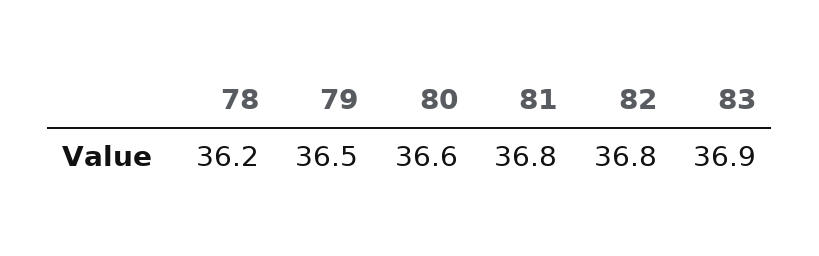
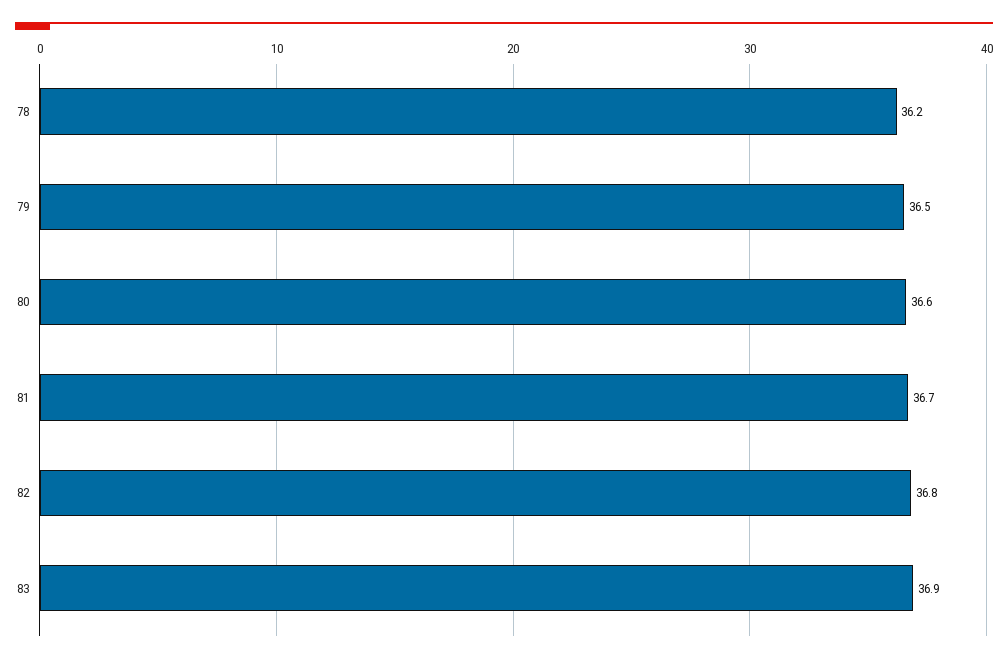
81: 36.8 -> 36.7

